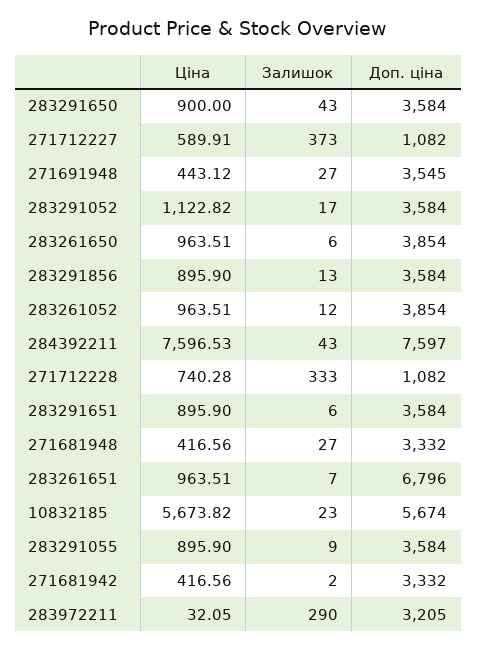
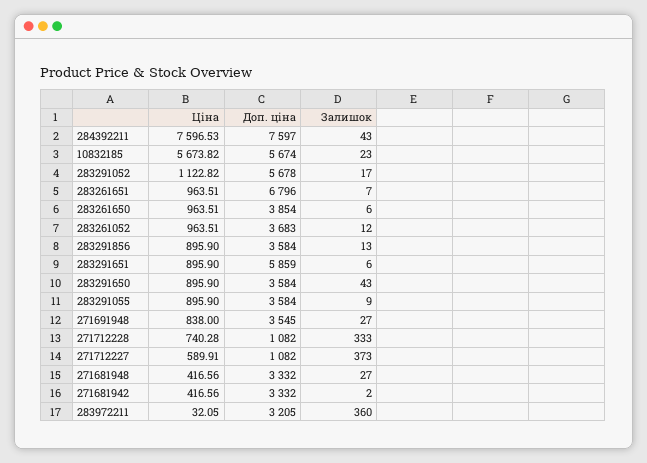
Ціна, 283291650: 900 -> 895.9
Ціна, 271691948: 443.12 -> 838
Доп. ціна, 283291052: 3584 -> 5678
Доп. ціна, 283261052: 3854 -> 3683
Доп. ціна, 283291651: 3584 -> 5859
Залишок, 283972211: 290 -> 360

